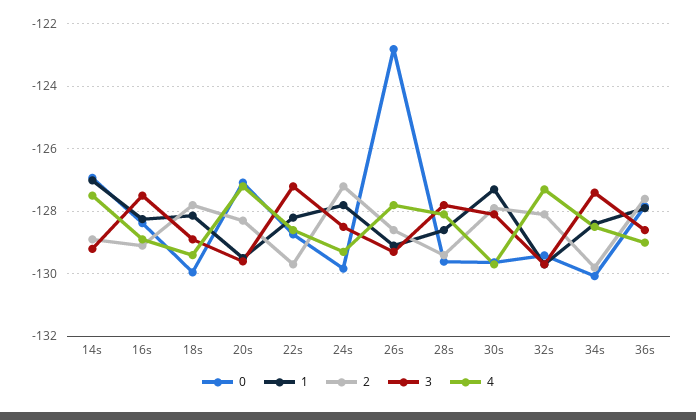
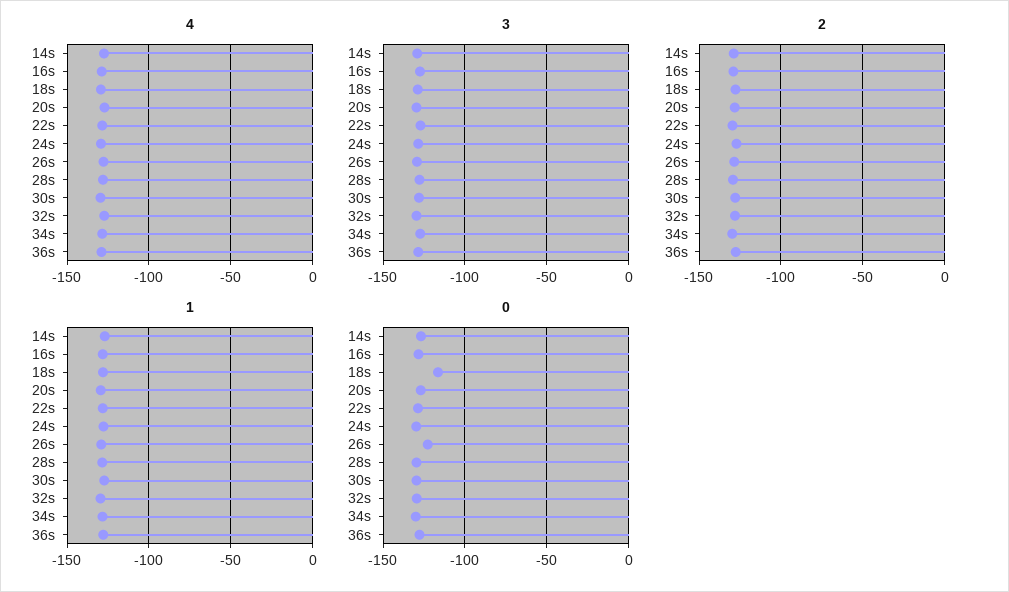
0, 18s: -130 -> -115

